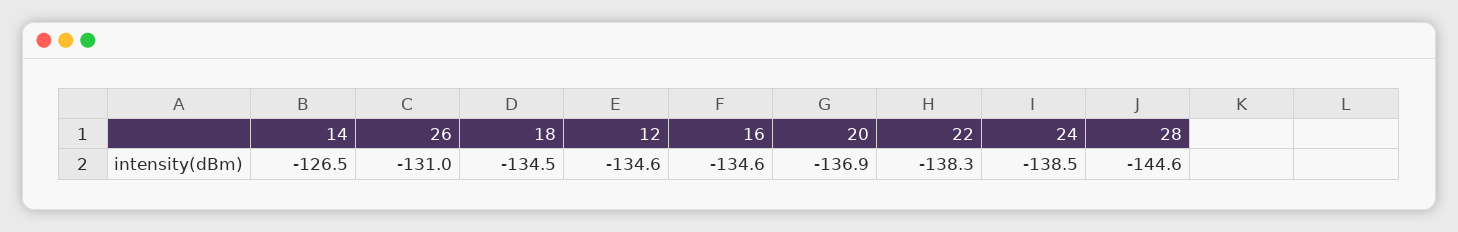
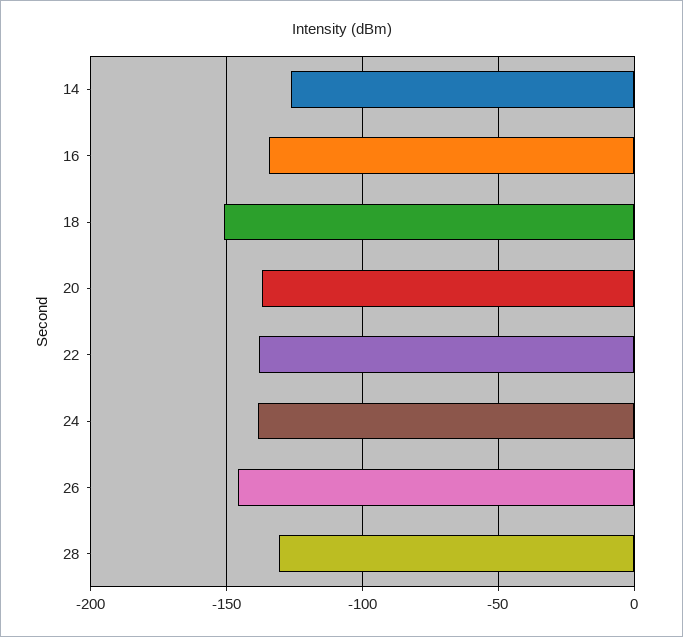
26: -131 -> -145
18: -134.5 -> -150
12: -134.6 -> none
28: -144.6 -> -130

